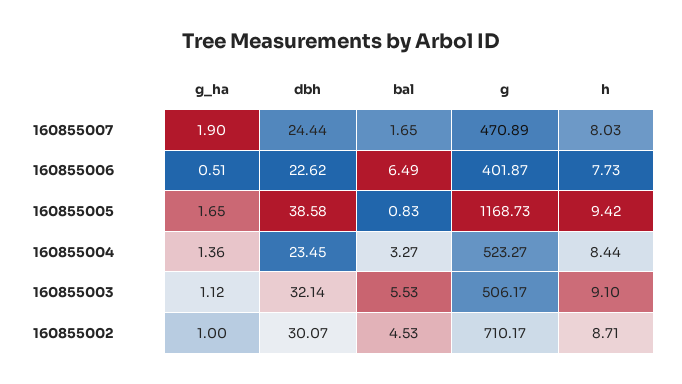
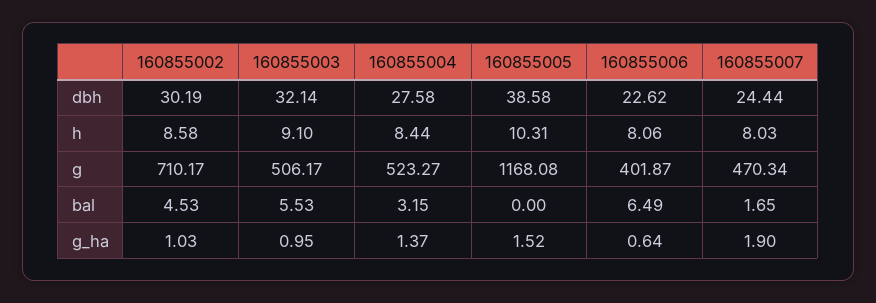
g, 160855007: 470.89 -> 470.34
g_ha, 160855006: 0.51 -> 0.64
h, 160855006: 7.73 -> 8.06
g_ha, 160855005: 1.65 -> 1.52
bal, 160855005: 0.83 -> 0
g, 160855005: 1168.73 -> 1168.08
h, 160855005: 9.42 -> 10.31
g_ha, 160855004: 1.36 -> 1.37
dbh, 160855004: 23.45 -> 27.58
bal, 160855004: 3.27 -> 3.15
g_ha, 160855003: 1.12 -> 0.95
g_ha, 160855002: 1 -> 1.03
dbh, 160855002: 30.07 -> 30.19
h, 160855002: 8.71 -> 8.58

